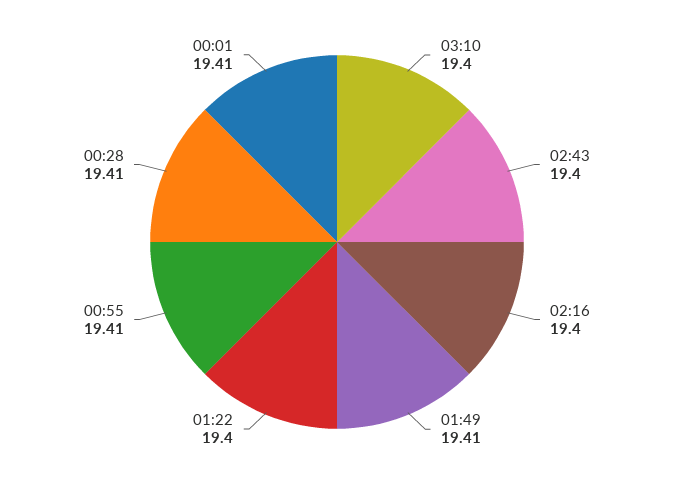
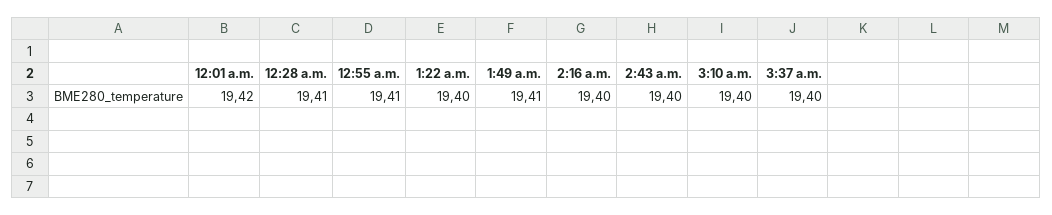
00:01: 19.41 -> 19.42
3:37 a.m.: none -> 19.4

